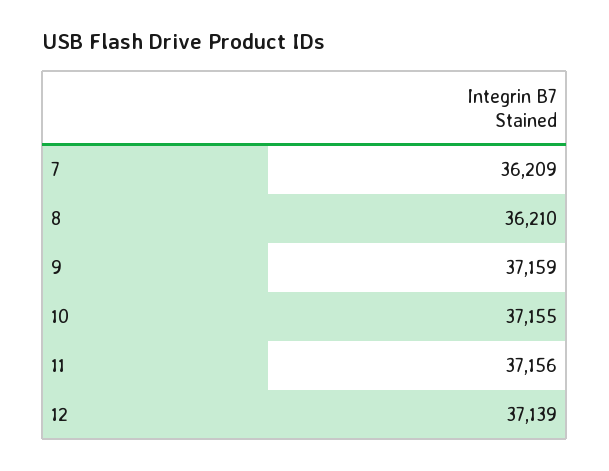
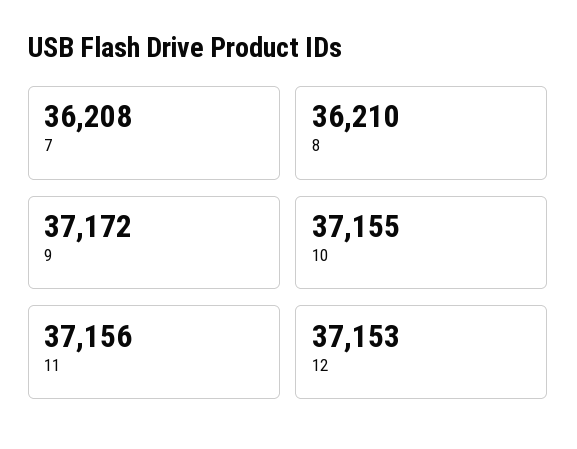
7: 36209 -> 36208
9: 37159 -> 37172
12: 37139 -> 37153

